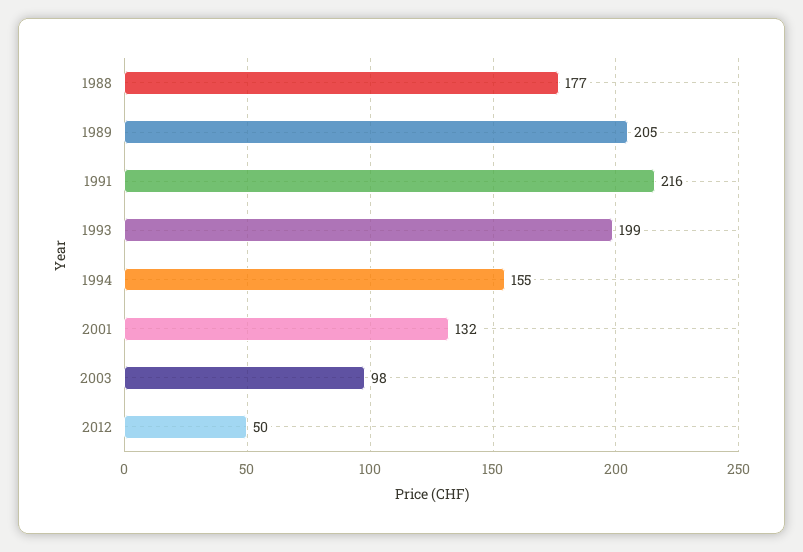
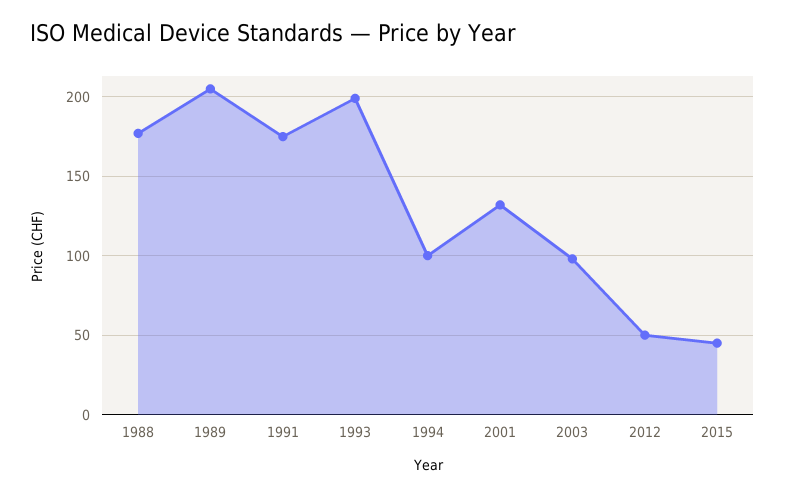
1991: 216 -> 175
1994: 155 -> 100
2015: none -> 45

